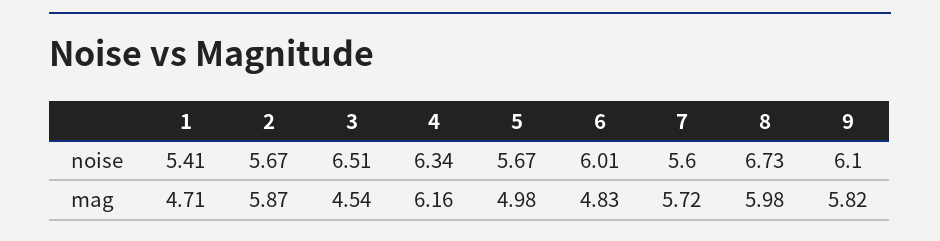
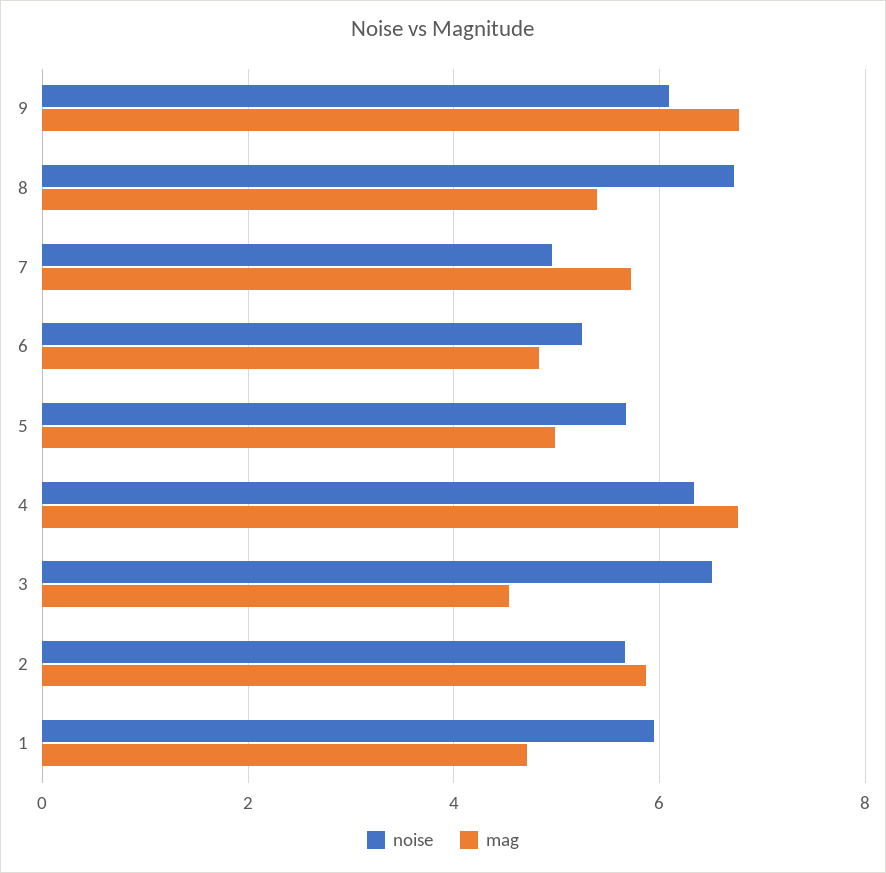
noise, 1: 5.41 -> 6
noise, 6: 6.01 -> 5.2
noise, 7: 5.6 -> 5
mag, 4: 6.16 -> 6.8
mag, 8: 5.98 -> 5.4
mag, 9: 5.82 -> 6.8

